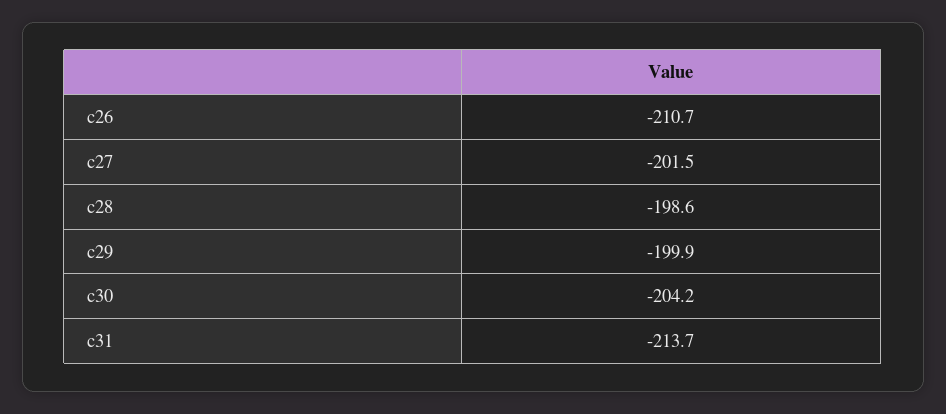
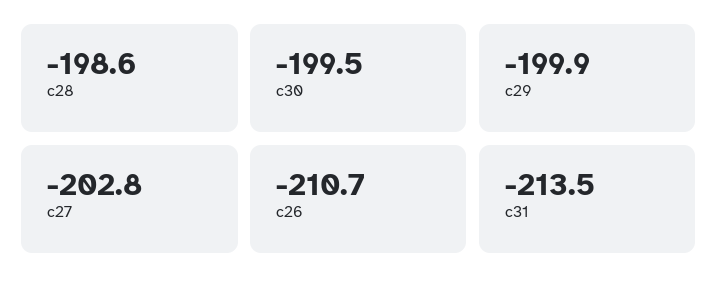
c27: -201.5 -> -202.8
c30: -204.2 -> -199.5
c31: -213.7 -> -213.5

